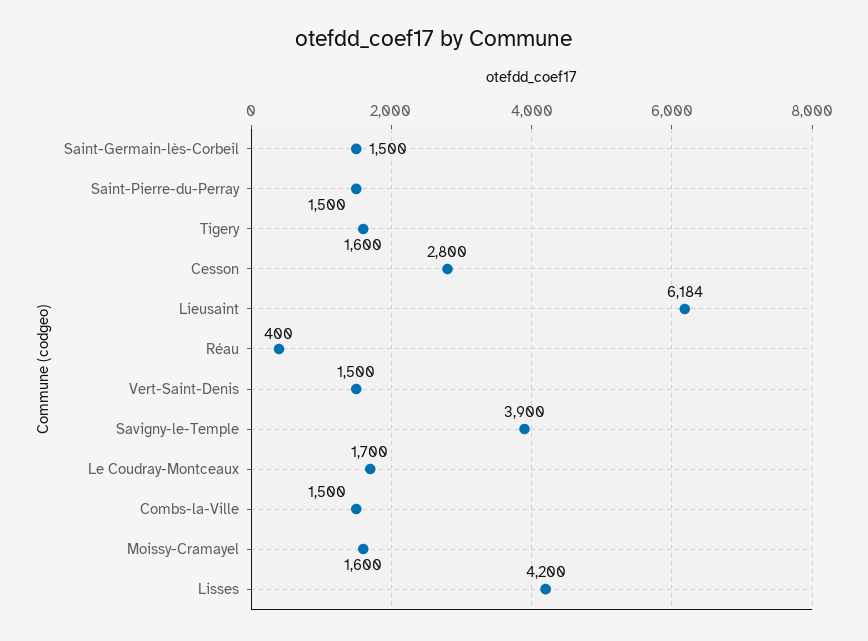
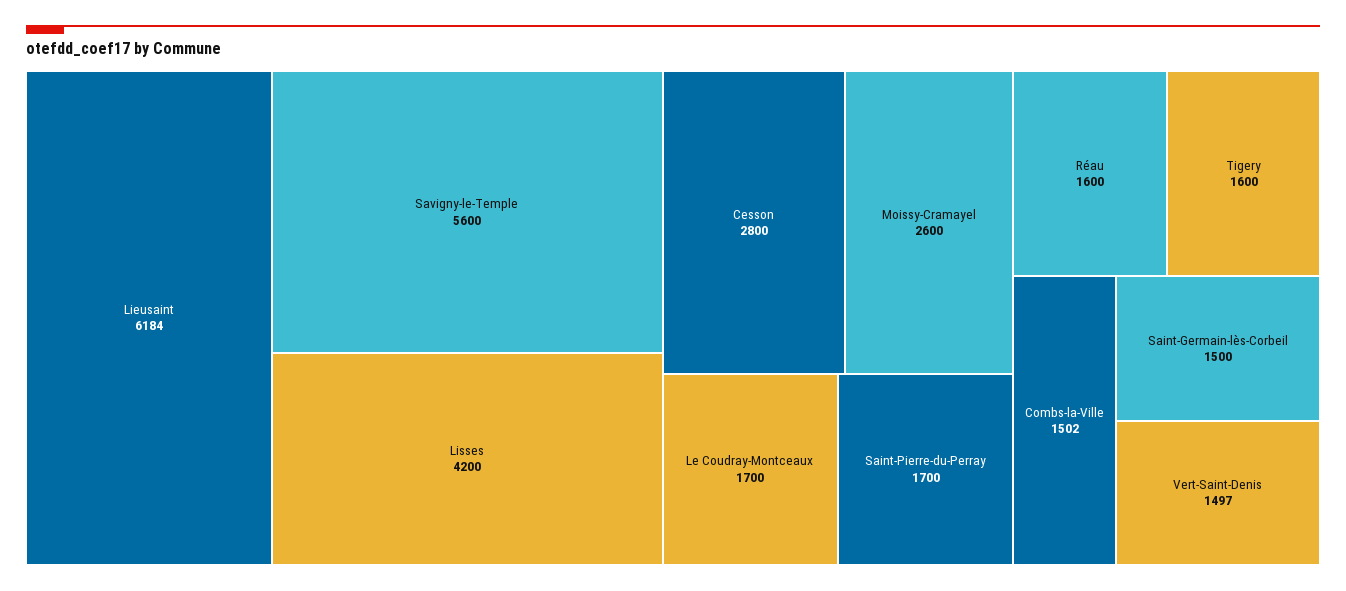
Saint-Pierre-du-Perray: 1500 -> 1700
Réau: 400 -> 1600
Vert-Saint-Denis: 1500 -> 1497
Savigny-le-Temple: 3900 -> 5600
Combs-la-Ville: 1500 -> 1502
Moissy-Cramayel: 1600 -> 2600

